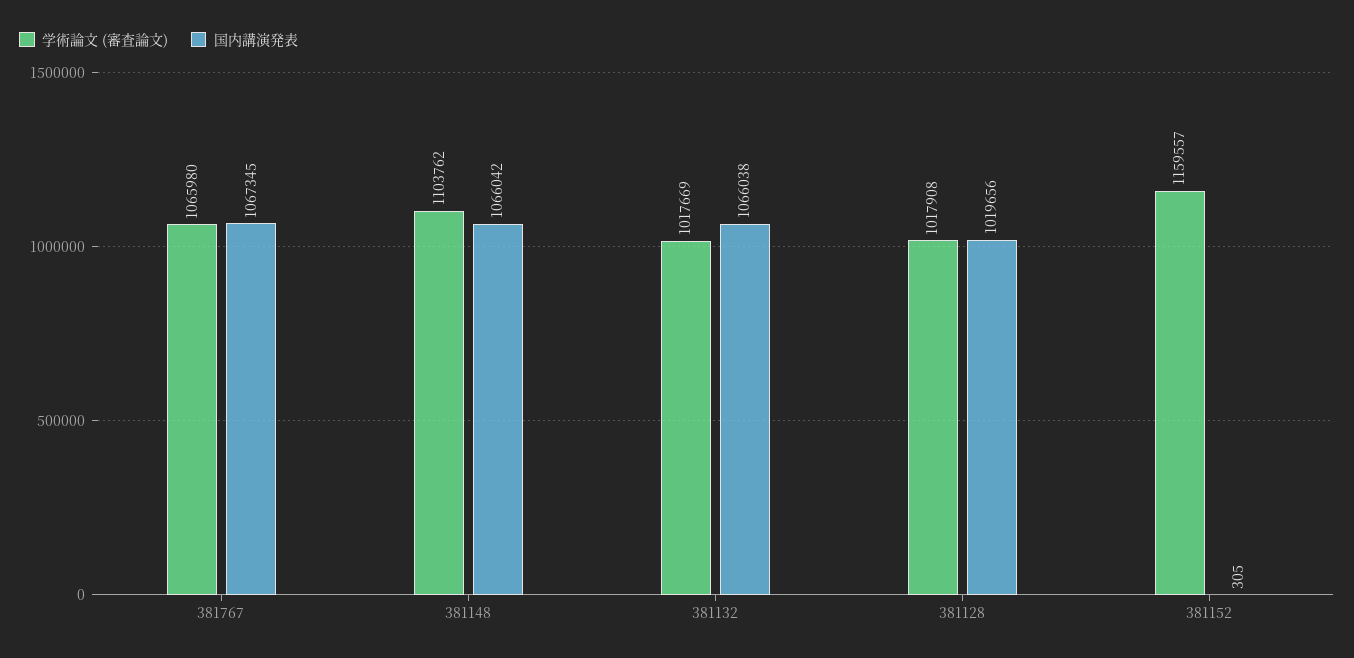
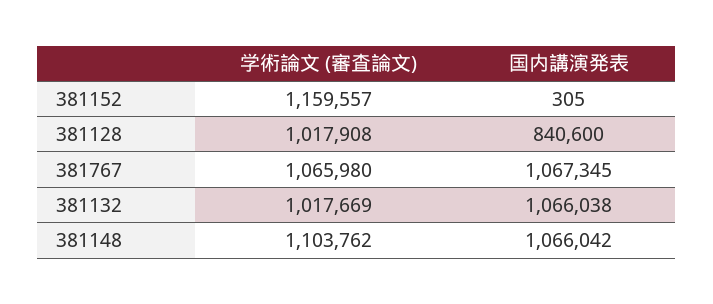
国内講演発表, 381128: 1019656 -> 840600

